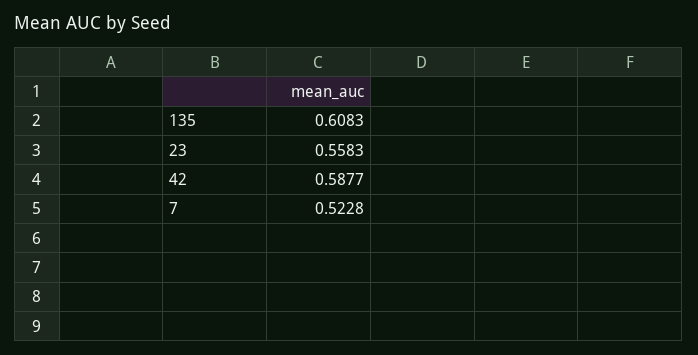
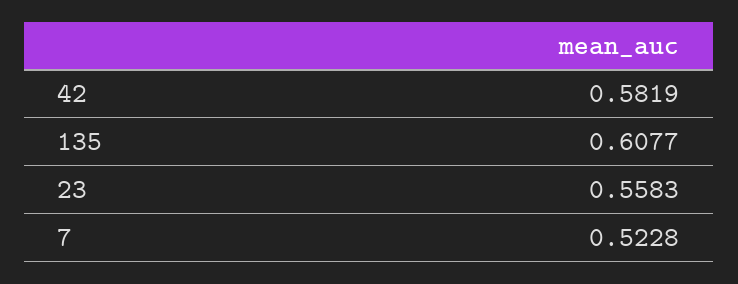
135: 0.6083 -> 0.6077
42: 0.5877 -> 0.5819

